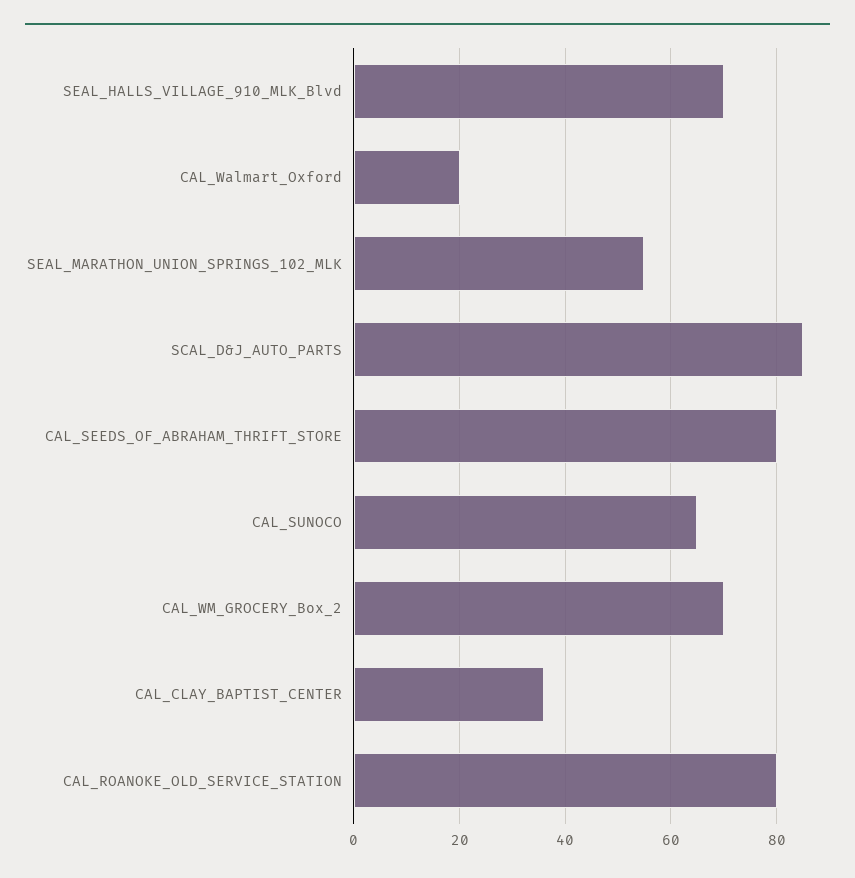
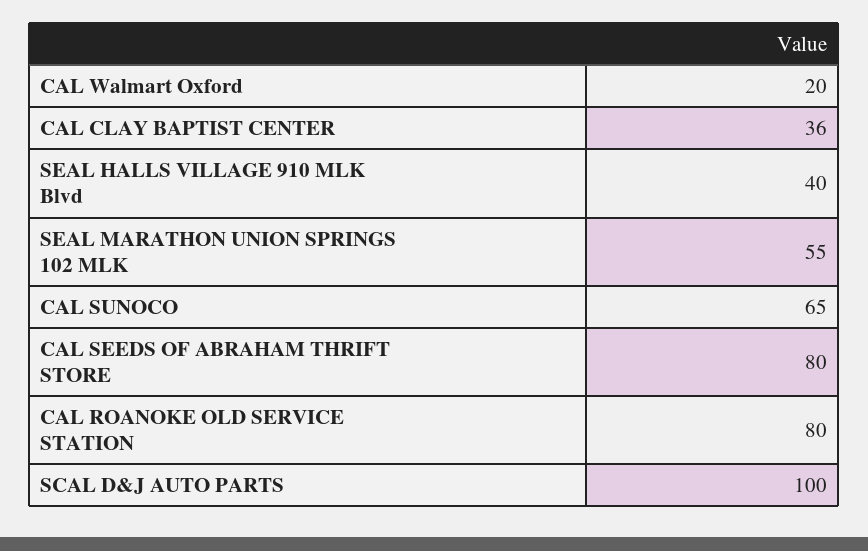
SEAL_HALLS_VILLAGE_910_MLK_Blvd: 70 -> 40
SCAL_D&J_AUTO_PARTS: 85 -> 100
CAL_WM_GROCERY_Box_2: 70 -> none

